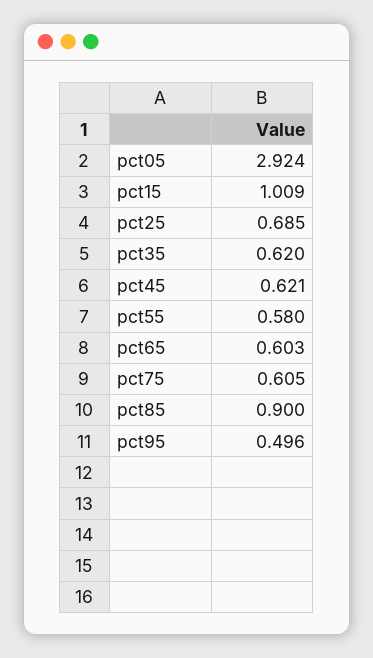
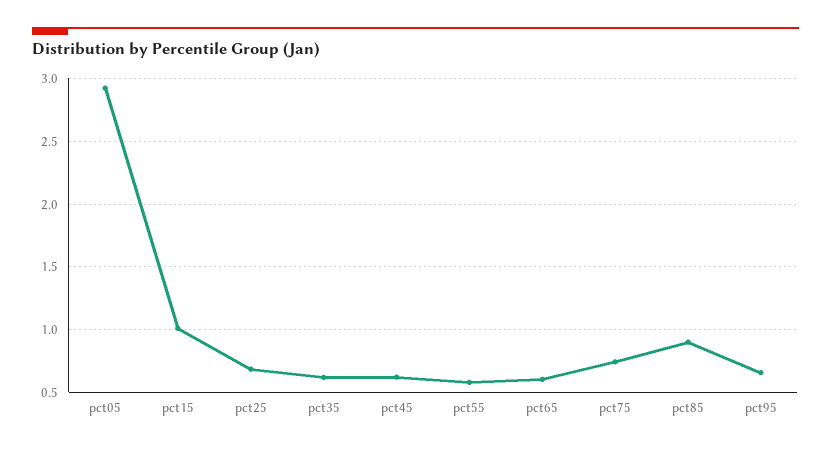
pct75: 0.605 -> 0.75
pct95: 0.496 -> 0.65

